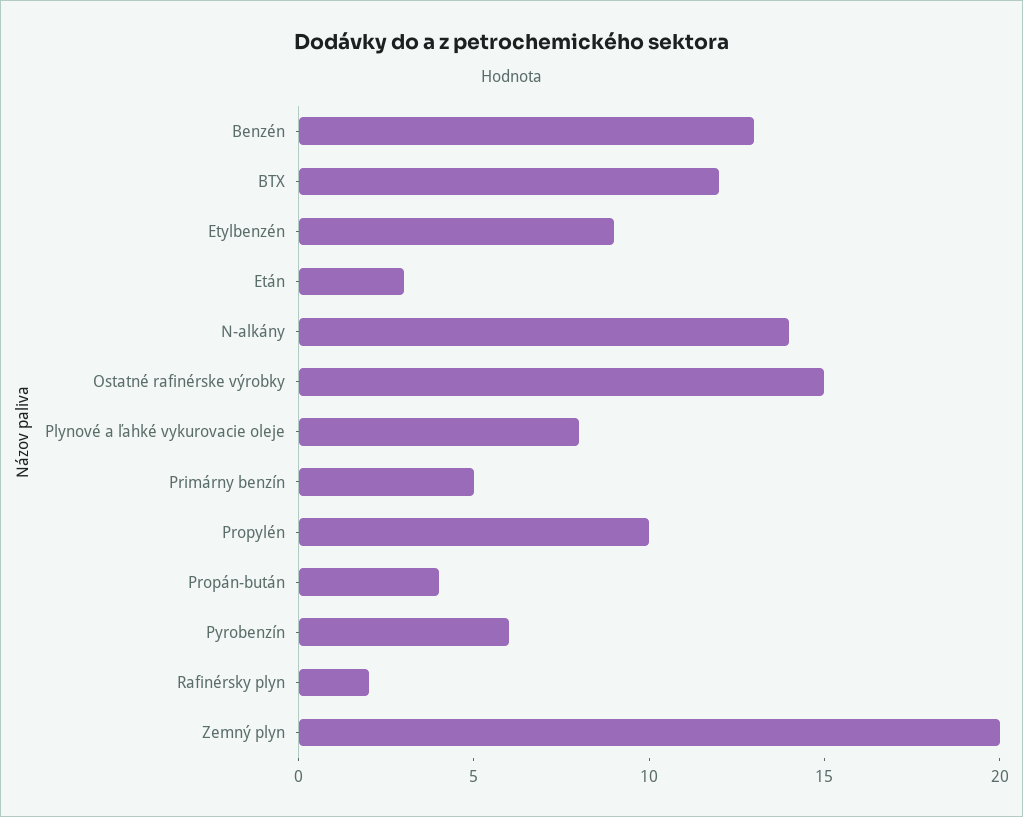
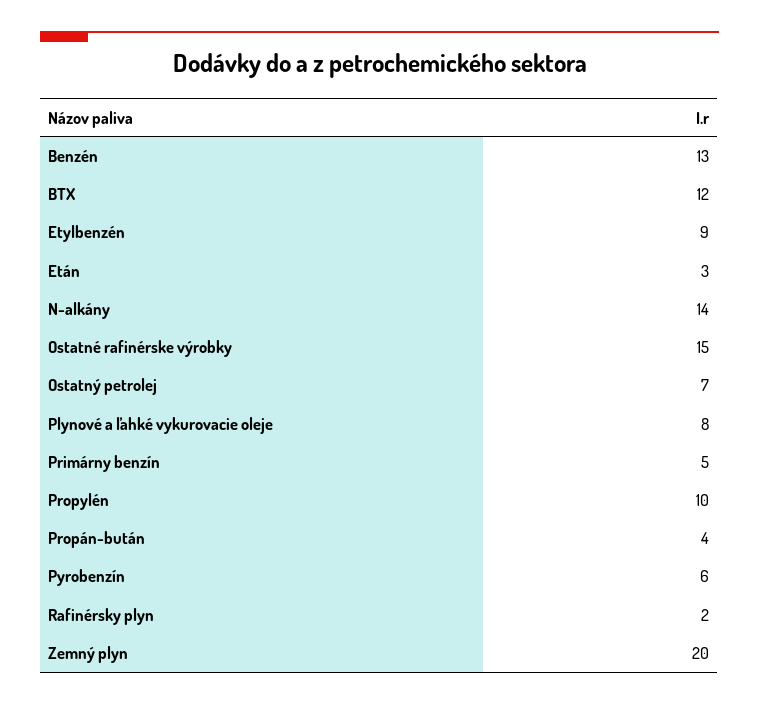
Ostatný petrolej: none -> 7

